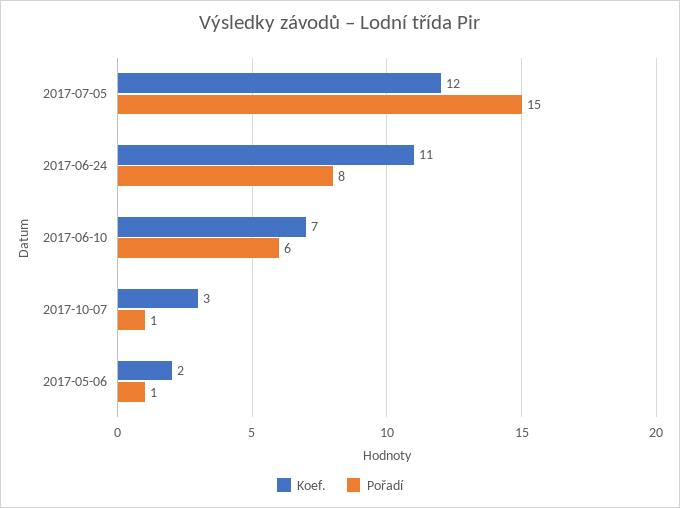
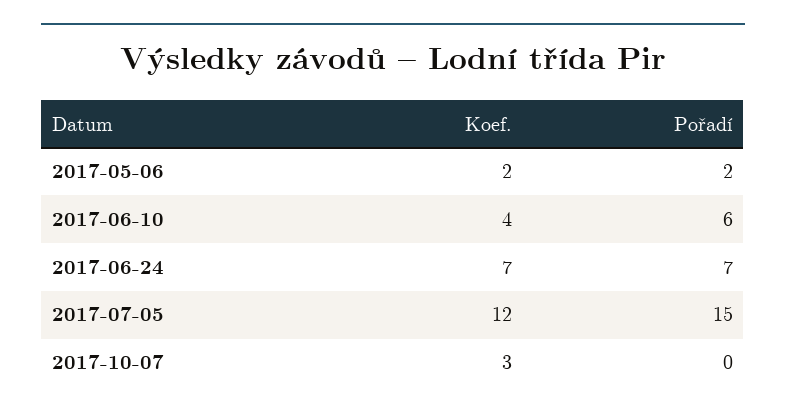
Koef., 2017-06-24: 11 -> 7
Pořadí, 2017-06-24: 8 -> 7
Koef., 2017-06-10: 7 -> 4
Pořadí, 2017-10-07: 1 -> 0
Pořadí, 2017-05-06: 1 -> 2

